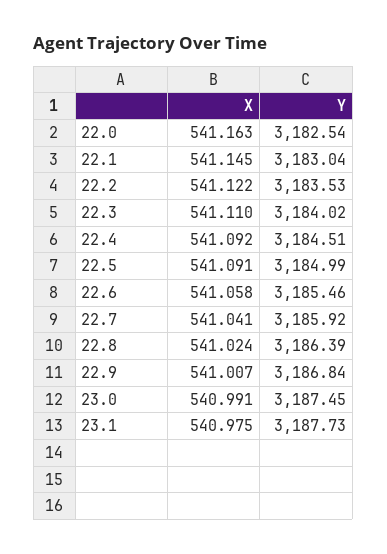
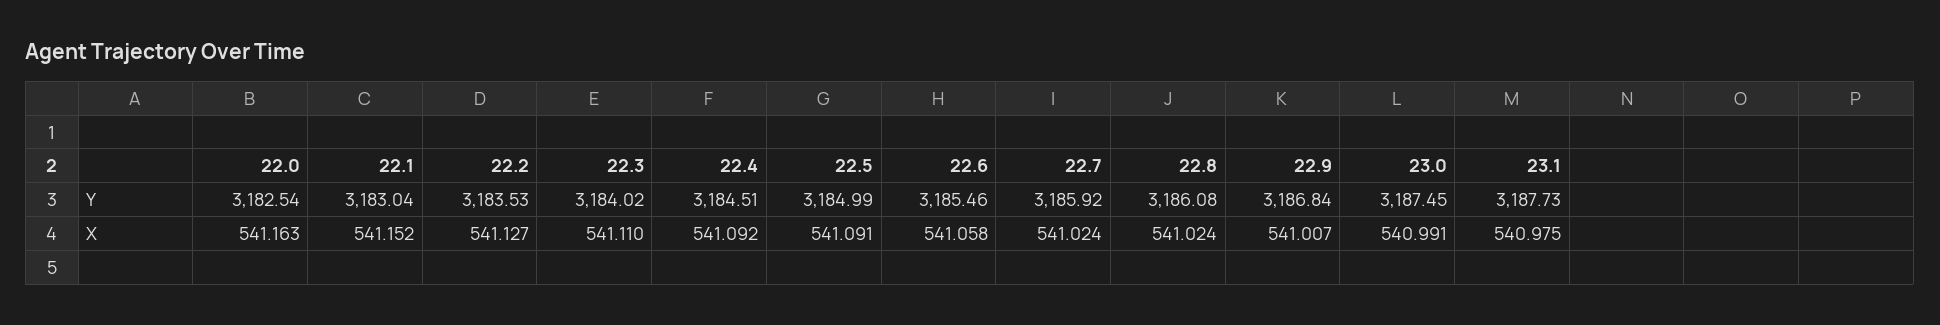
X, 22.1: 541.145 -> 541.152
X, 22.2: 541.122 -> 541.127
X, 22.7: 541.041 -> 541.024
Y, 22.8: 3186.39 -> 3186.08

